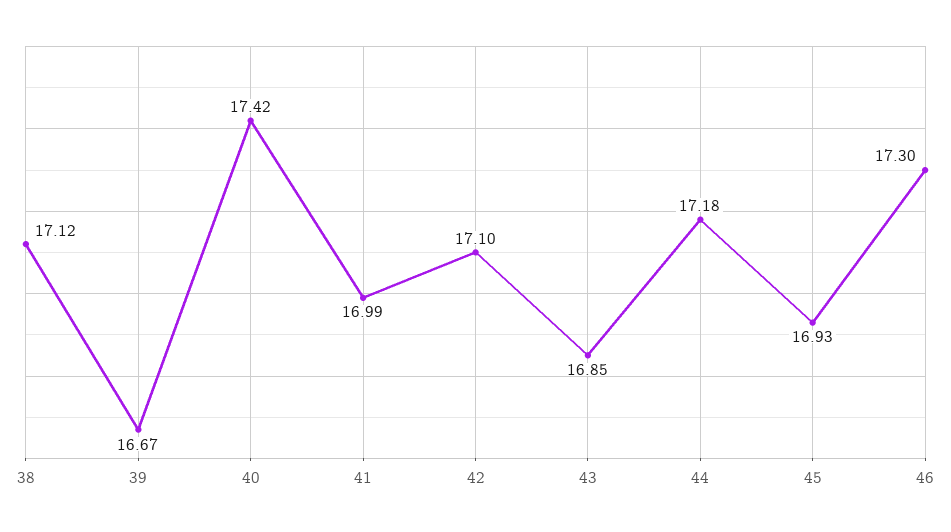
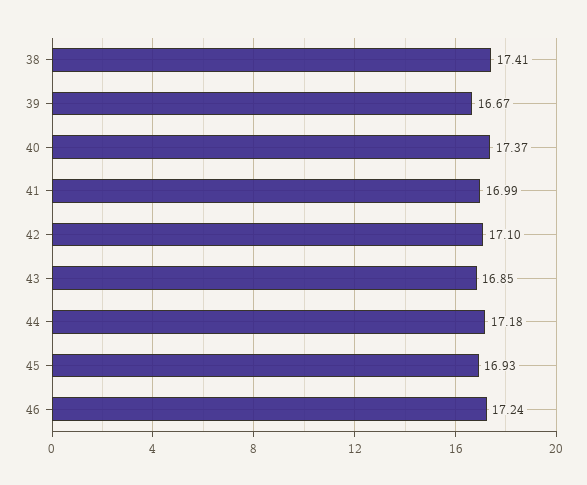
38: 17.12 -> 17.41
40: 17.42 -> 17.37
46: 17.3 -> 17.24

